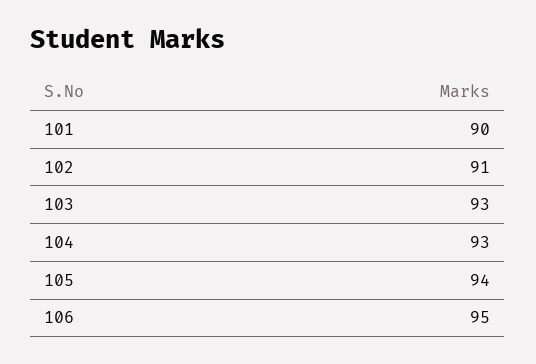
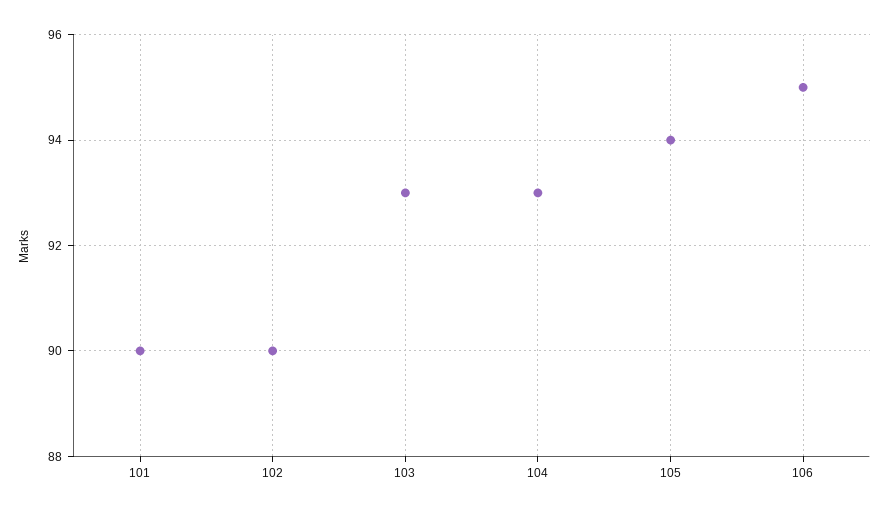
102: 91 -> 90

